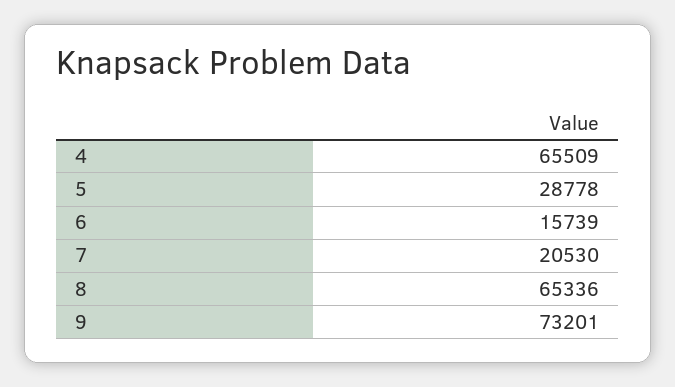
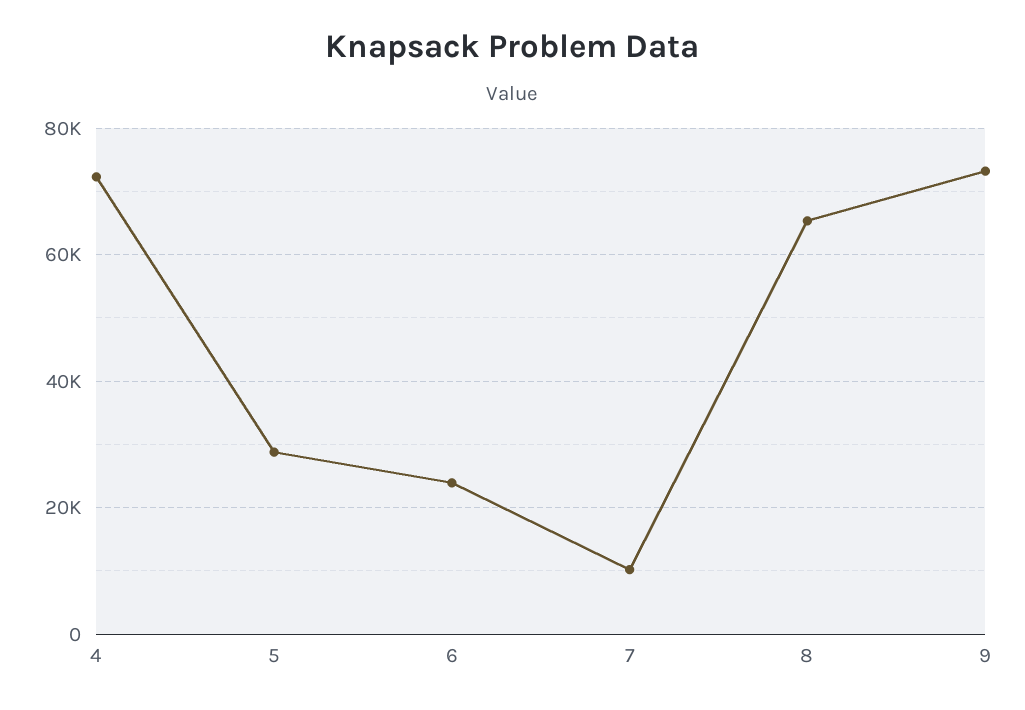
4: 65509 -> 72000
6: 15739 -> 24000
7: 20530 -> 10000

